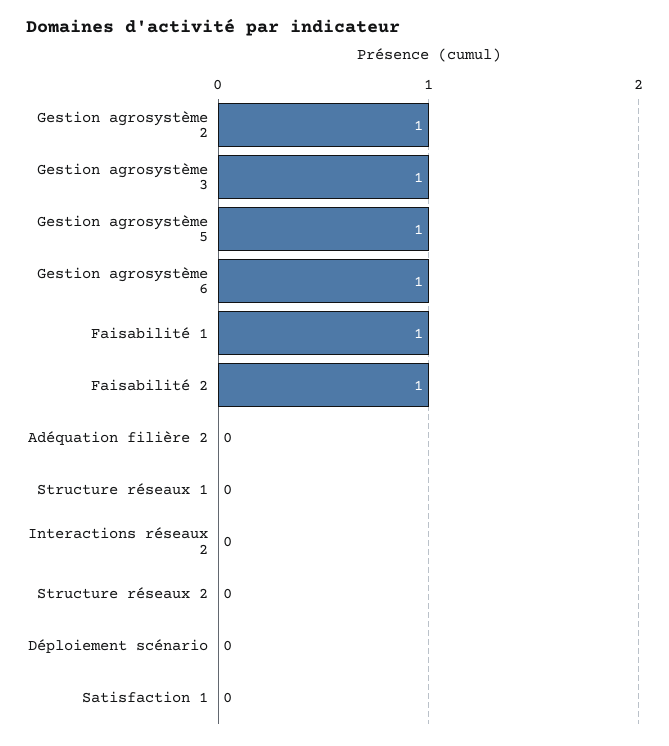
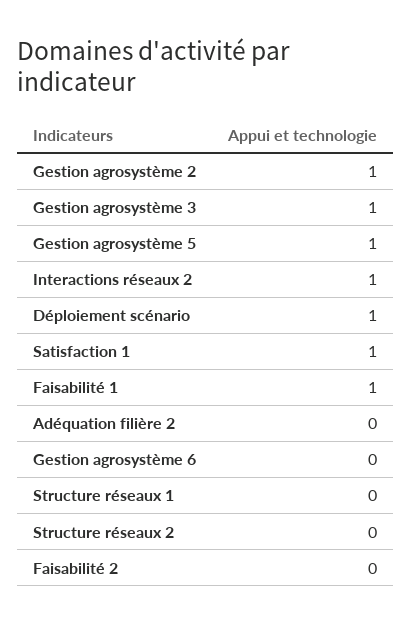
Gestion agrosystème 6: 1 -> 0
Faisabilité 2: 1 -> 0
Interactions réseaux 2: 0 -> 1
Déploiement scénario: 0 -> 1
Satisfaction 1: 0 -> 1

